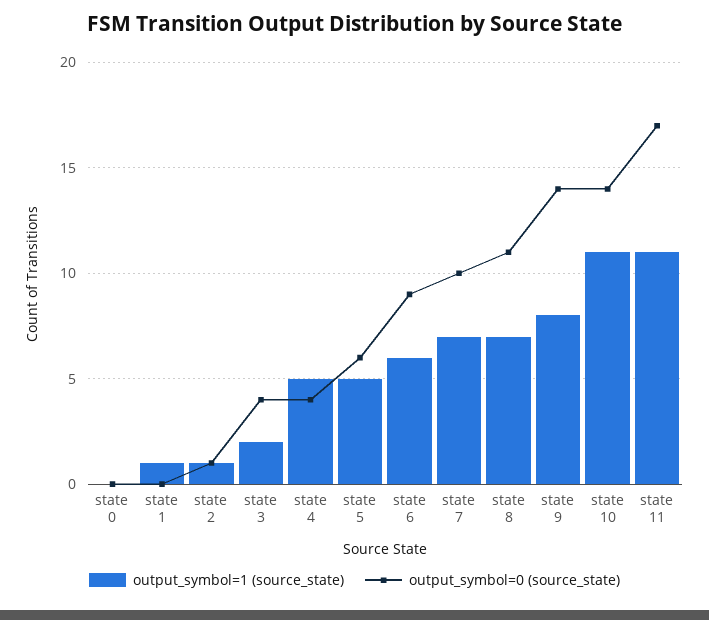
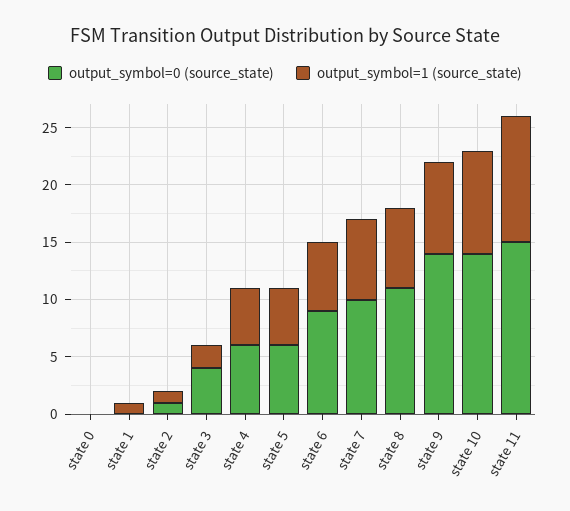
output_symbol=0 (source_state), state 4: 4 -> 6
output_symbol=1 (source_state), state 10: 11 -> 9
output_symbol=0 (source_state), state 11: 17 -> 15

